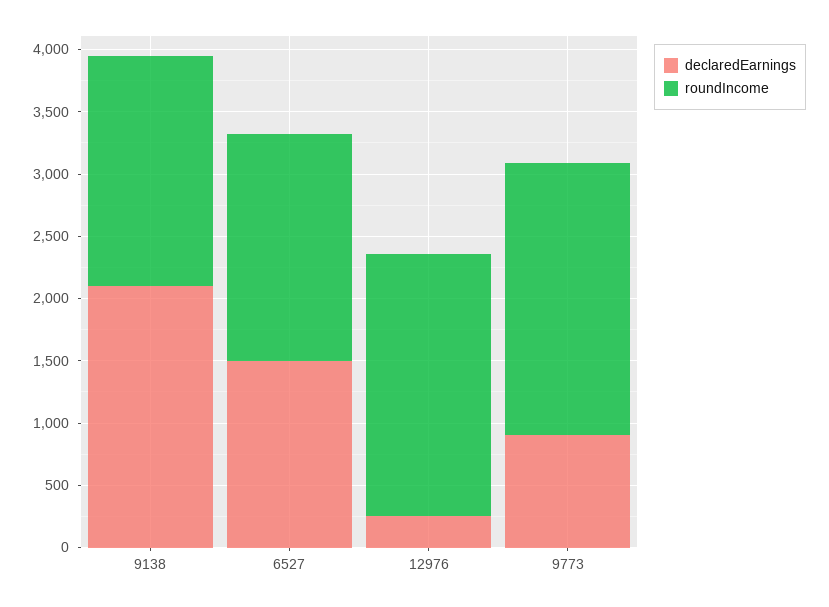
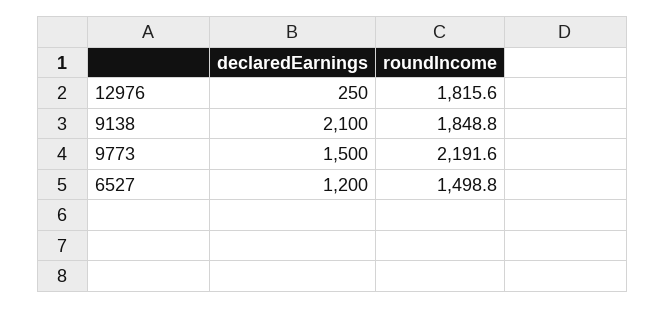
declaredEarnings, 6527: 1500 -> 1200
roundIncome, 6527: 1800 -> 1498.8
roundIncome, 12976: 2100 -> 1815.6
declaredEarnings, 9773: 900 -> 1500

